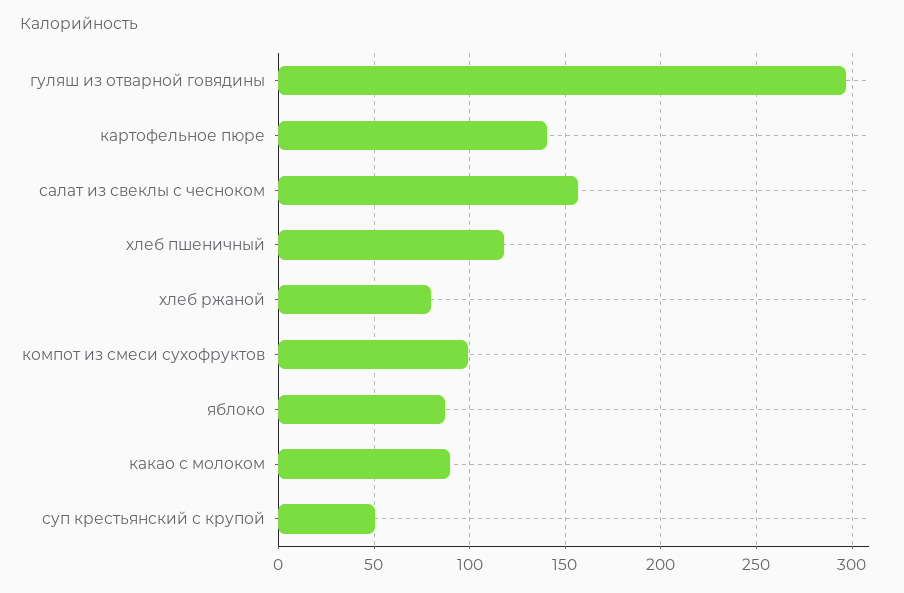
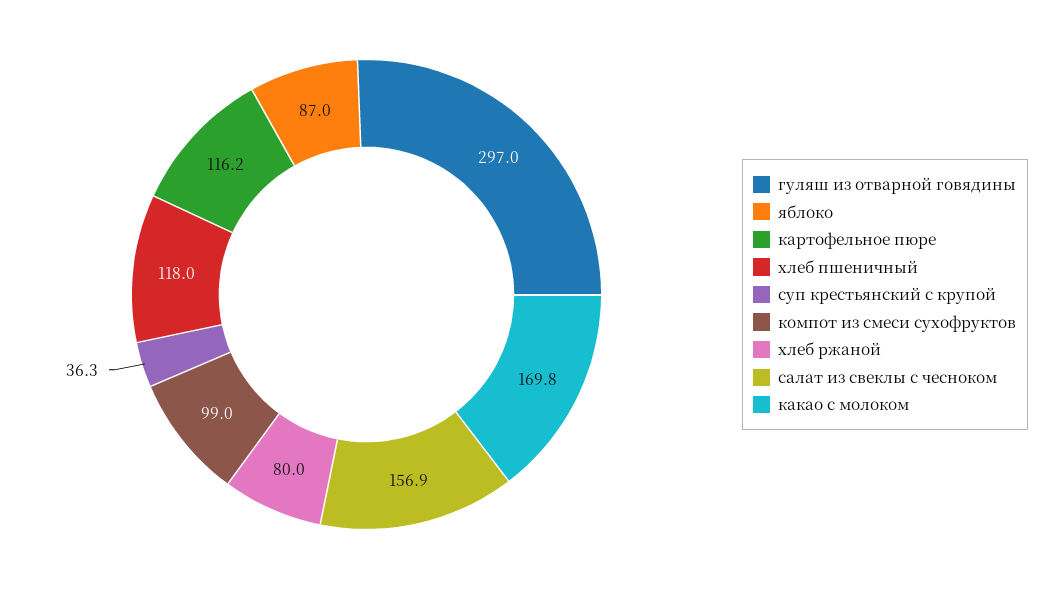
картофельное пюре: 140 -> 116.2
какао с молоком: 90 -> 169.8
суп крестьянский с крупой: 50 -> 36.3

